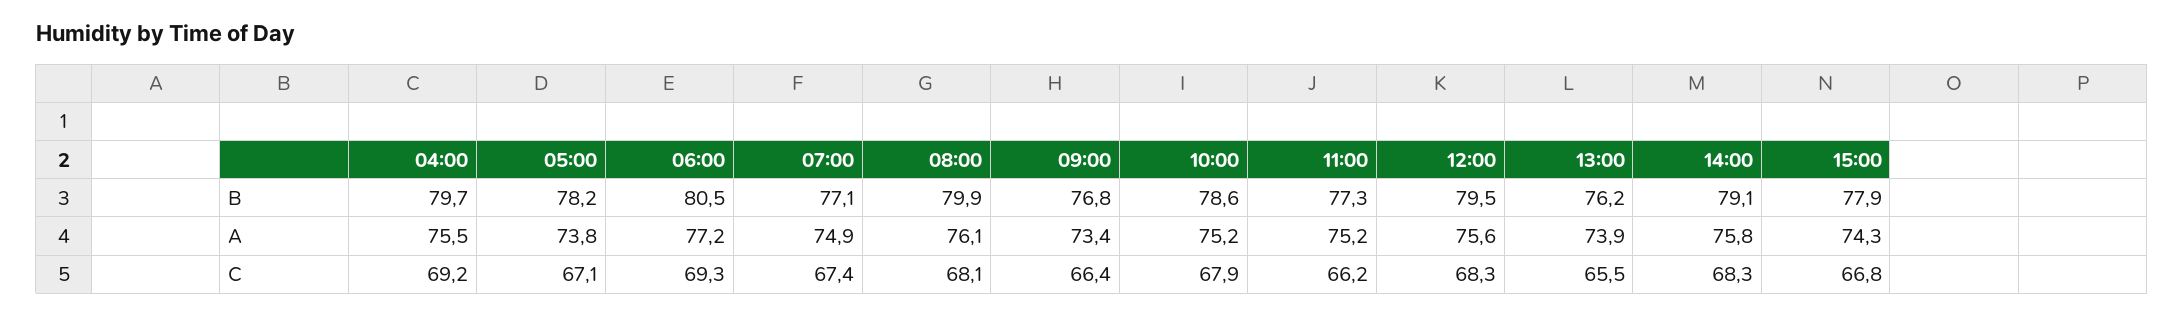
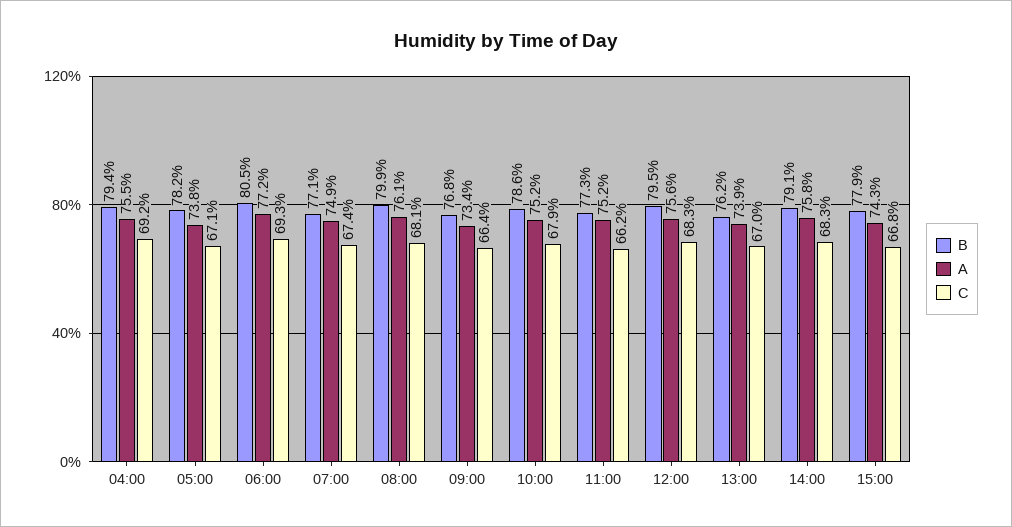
B, 04:00: 79.7 -> 79.4
C, 13:00: 65.5 -> 67

